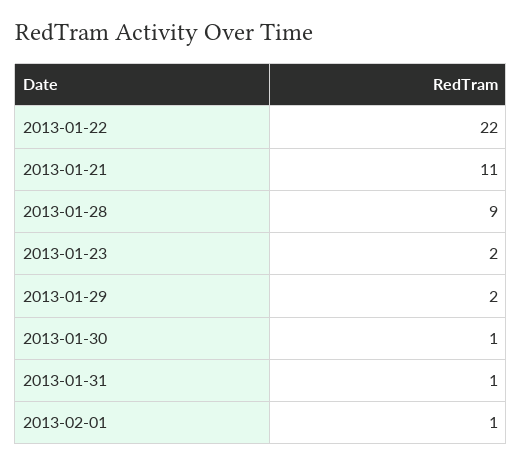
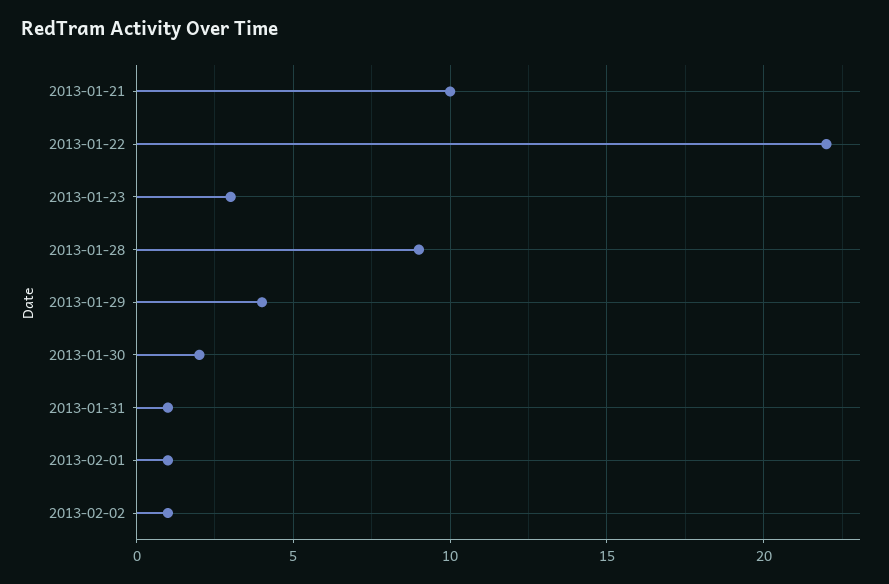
2013-01-21: 11 -> 10
2013-01-23: 2 -> 3
2013-01-29: 2 -> 4
2013-01-30: 1 -> 2
2013-02-02: none -> 1

